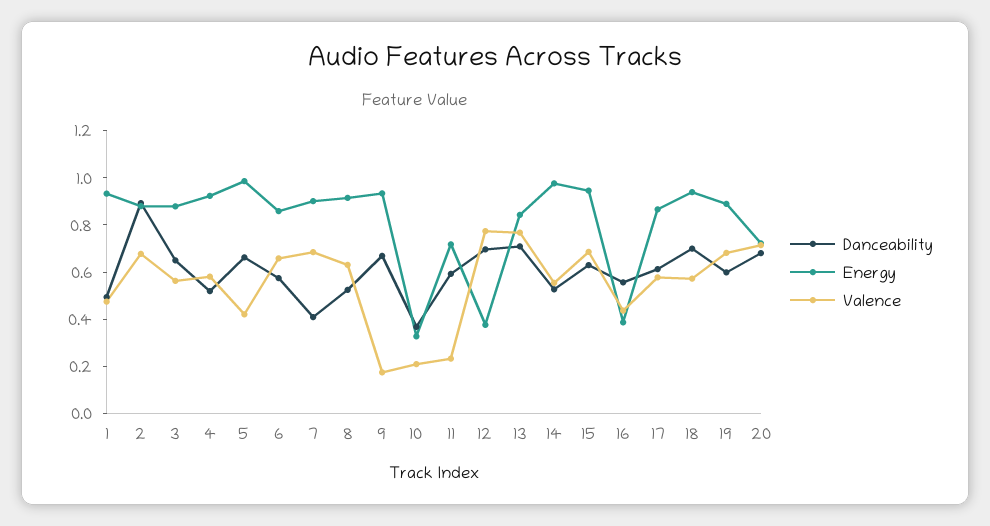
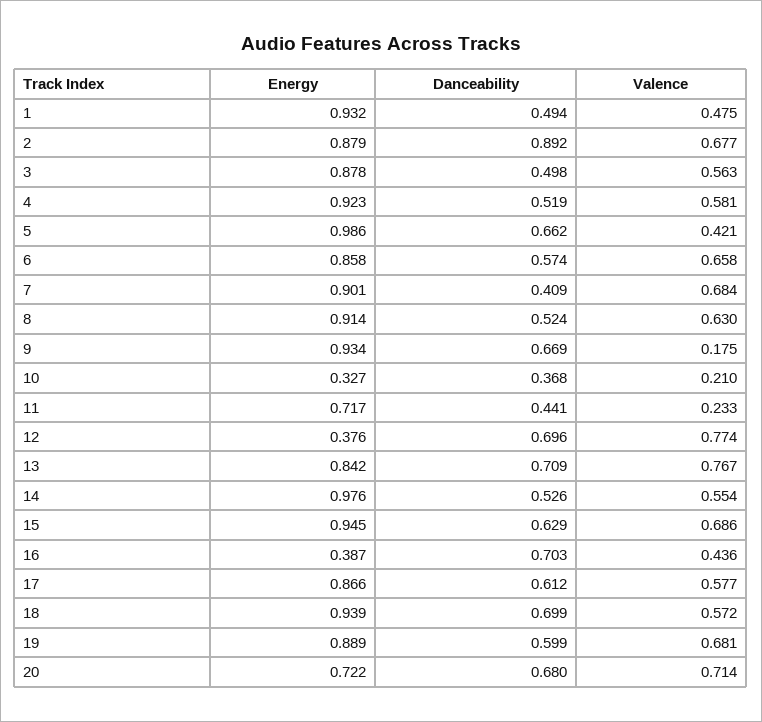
Danceability, 3: 0.65 -> 0.498
Danceability, 11: 0.6 -> 0.441
Danceability, 16: 0.55 -> 0.703

